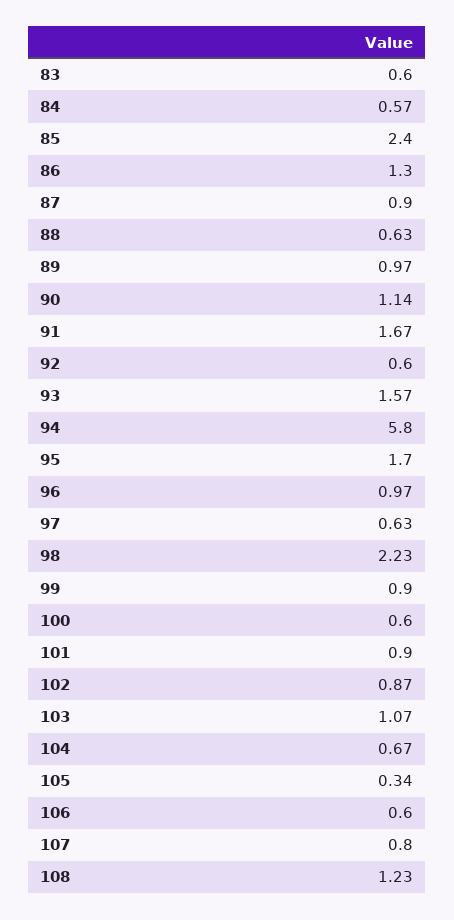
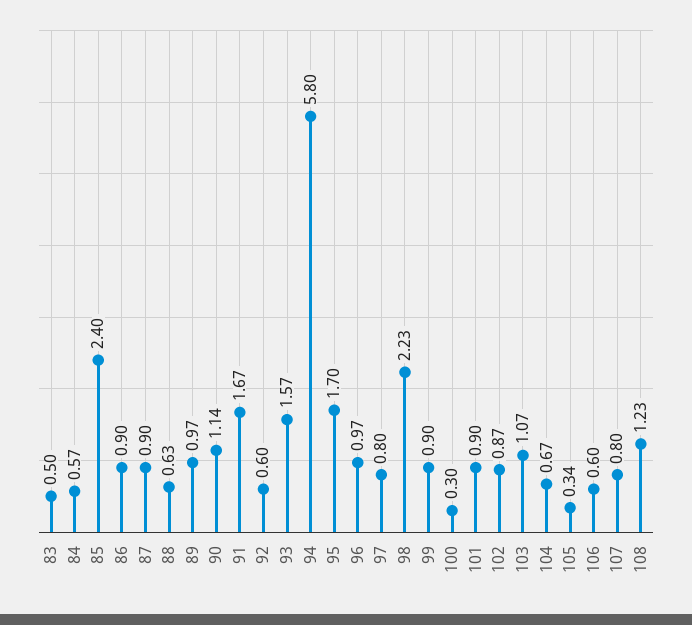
83: 0.6 -> 0.5
86: 1.3 -> 0.9
97: 0.63 -> 0.8
100: 0.6 -> 0.3

